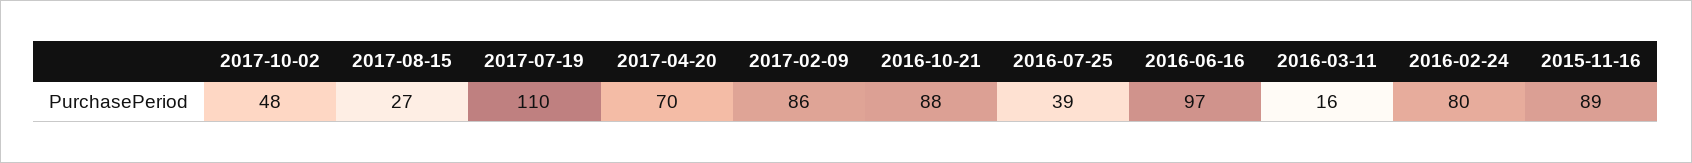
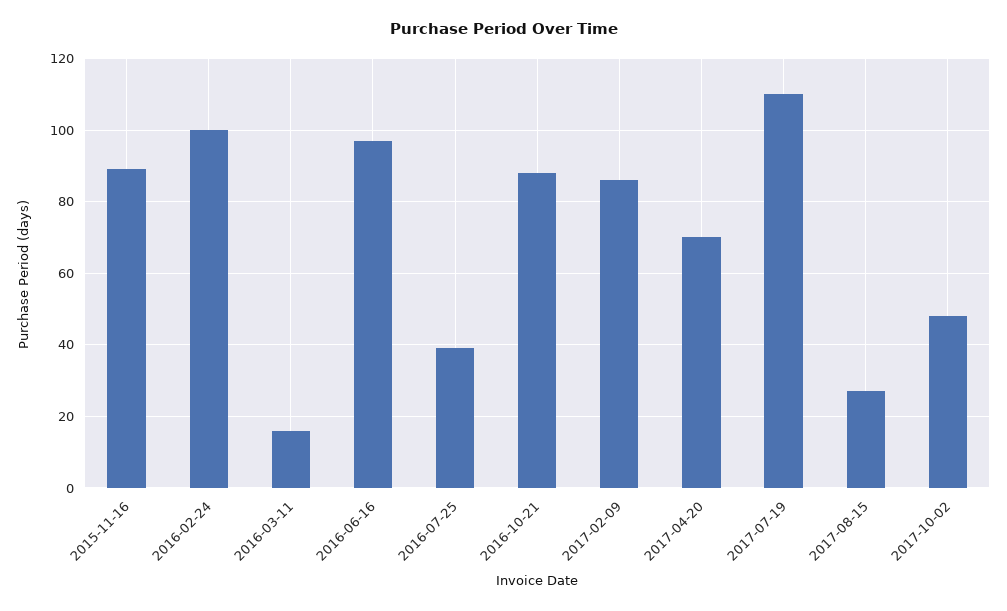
2016-02-24: 80 -> 100

